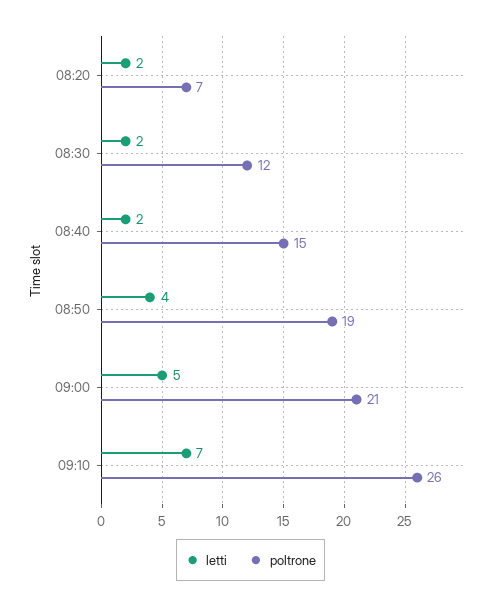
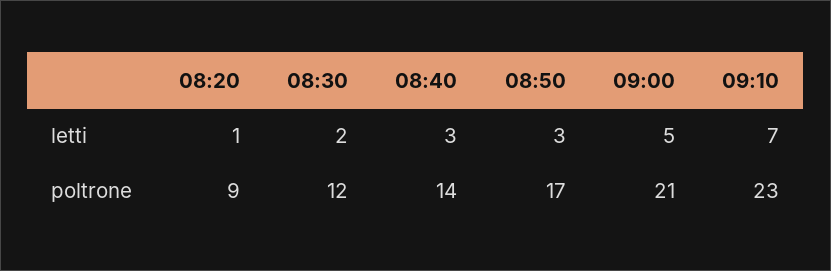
letti, 08:20: 2 -> 1
poltrone, 08:20: 7 -> 9
letti, 08:40: 2 -> 3
poltrone, 08:40: 15 -> 14
letti, 08:50: 4 -> 3
poltrone, 08:50: 19 -> 17
poltrone, 09:10: 26 -> 23

